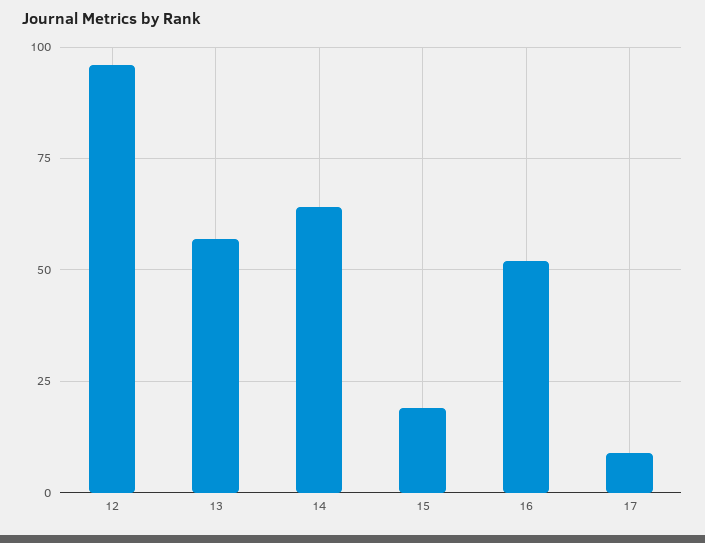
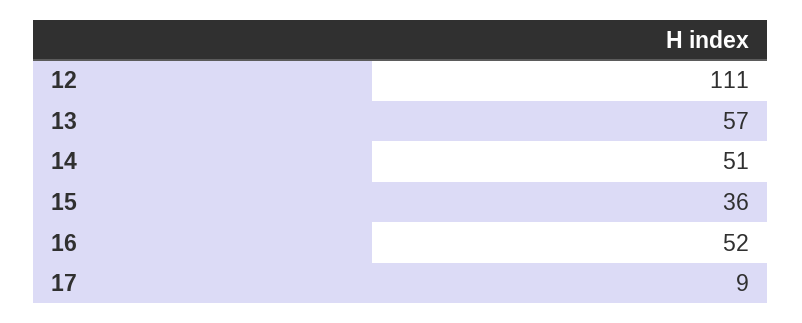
12: 95 -> 111
14: 65 -> 51
15: 20 -> 36

